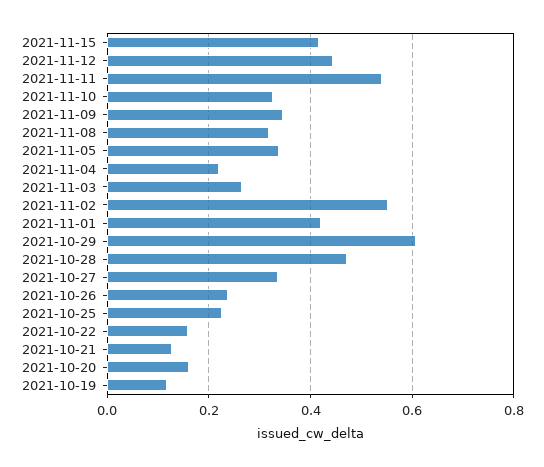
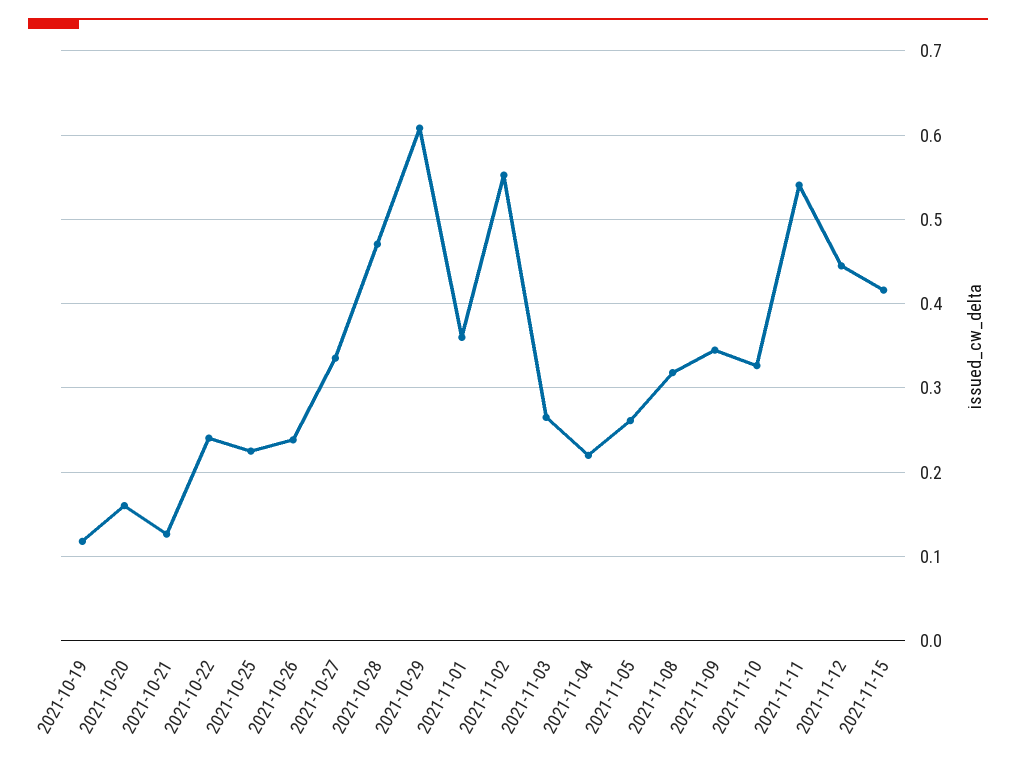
2021-11-05: 0.34 -> 0.26
2021-11-01: 0.42 -> 0.36
2021-10-22: 0.16 -> 0.24

